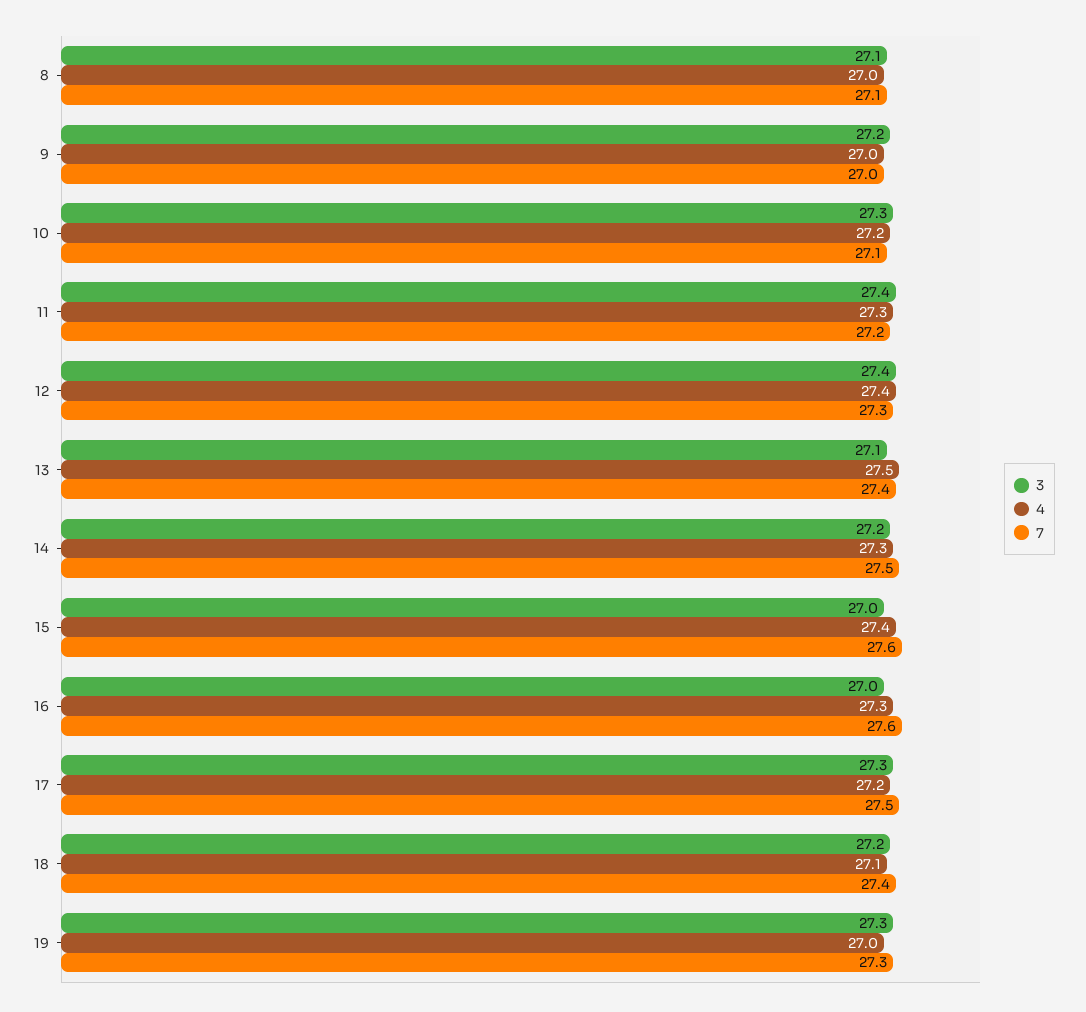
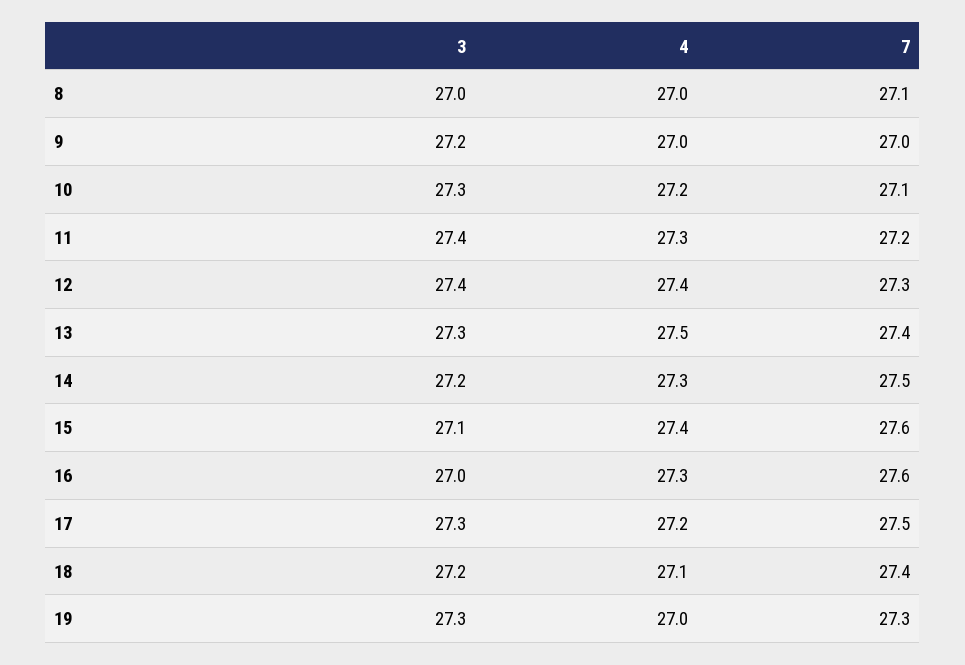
3, 8: 27.1 -> 27
3, 13: 27.1 -> 27.3
3, 15: 27 -> 27.1

